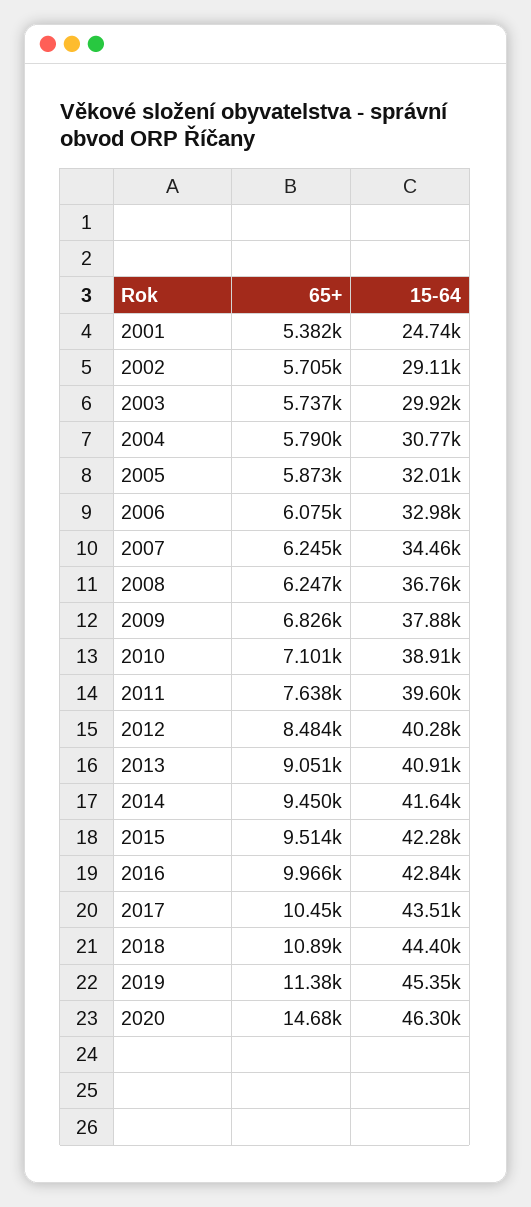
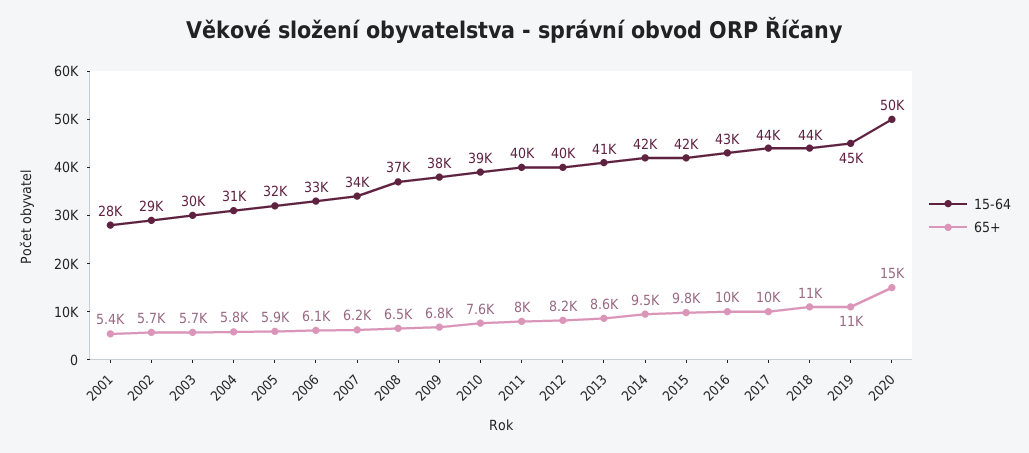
15-64, 2001: 24740 -> 28000
65+, 2008: 6247 -> 6500
65+, 2010: 7101 -> 7600
65+, 2011: 7638 -> 8000
65+, 2012: 8484 -> 8200
65+, 2013: 9051 -> 8600
65+, 2015: 9514 -> 9800
15-64, 2020: 46300 -> 50000

